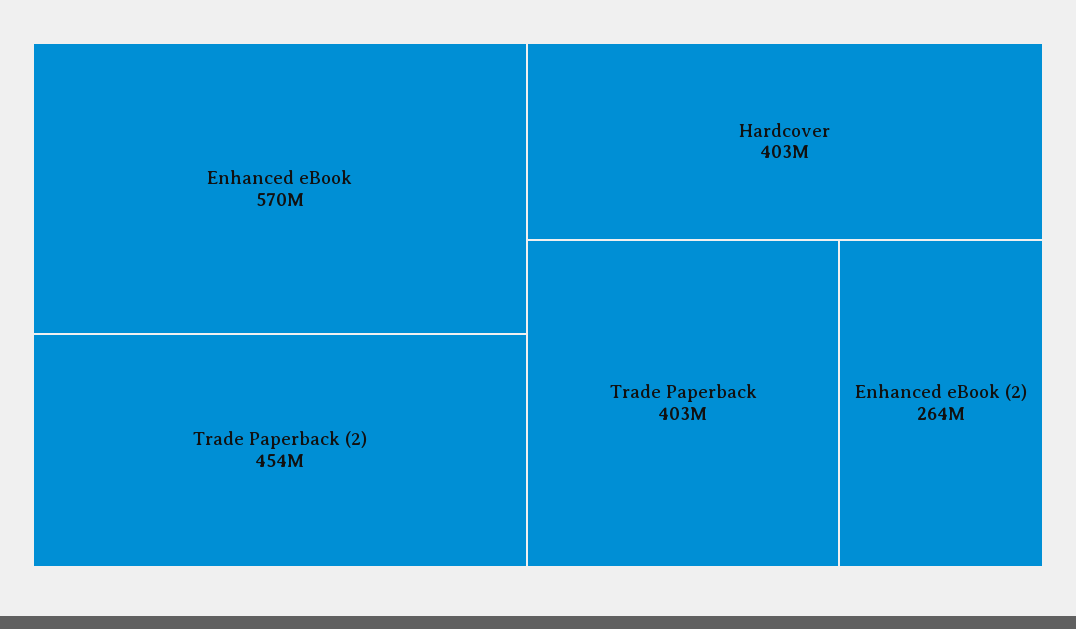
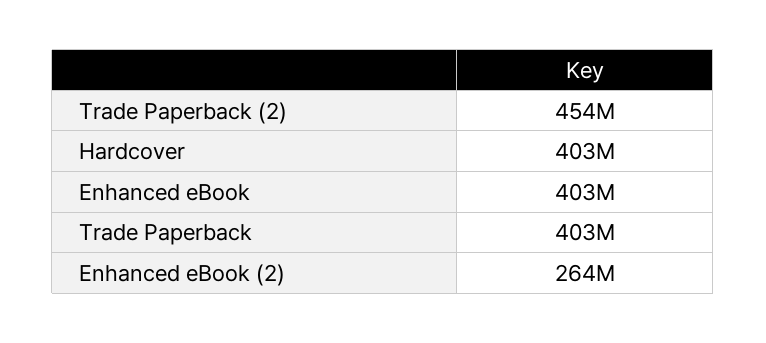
Enhanced eBook: 570000000 -> 403000000

